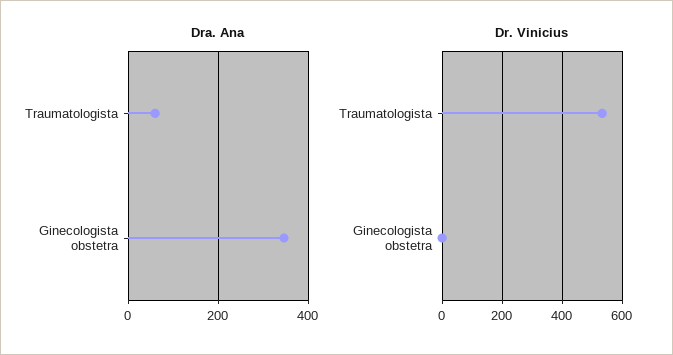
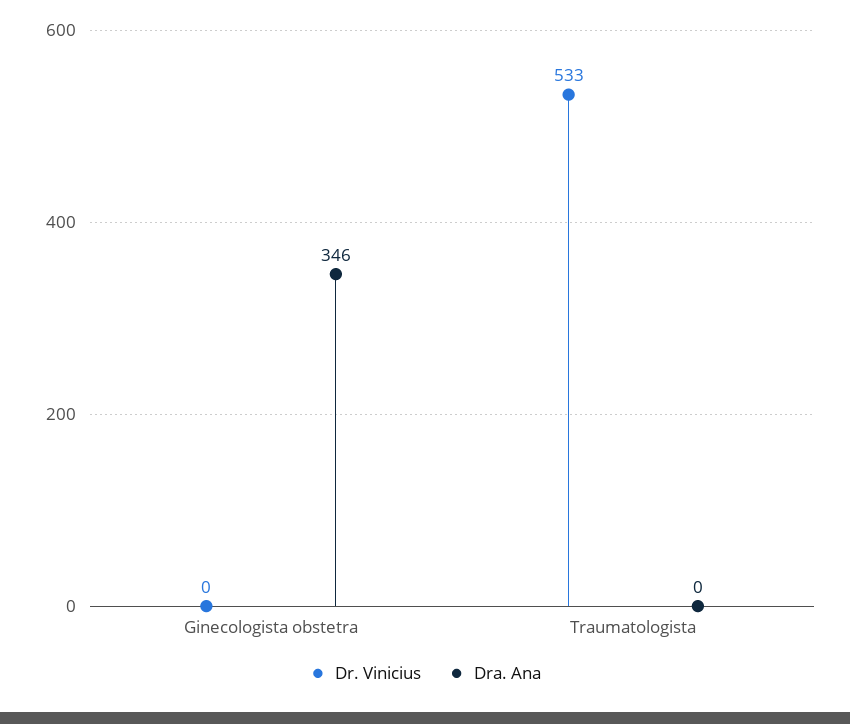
Dra. Ana, Traumatologista: 60 -> 0

